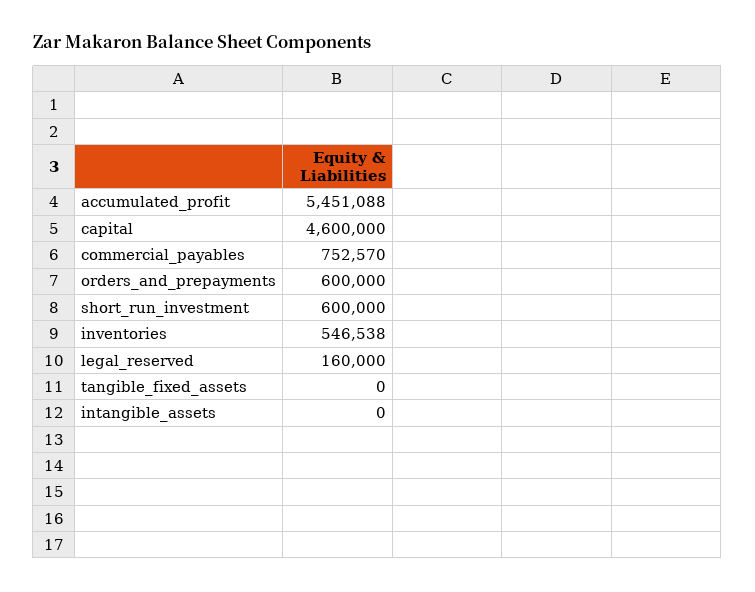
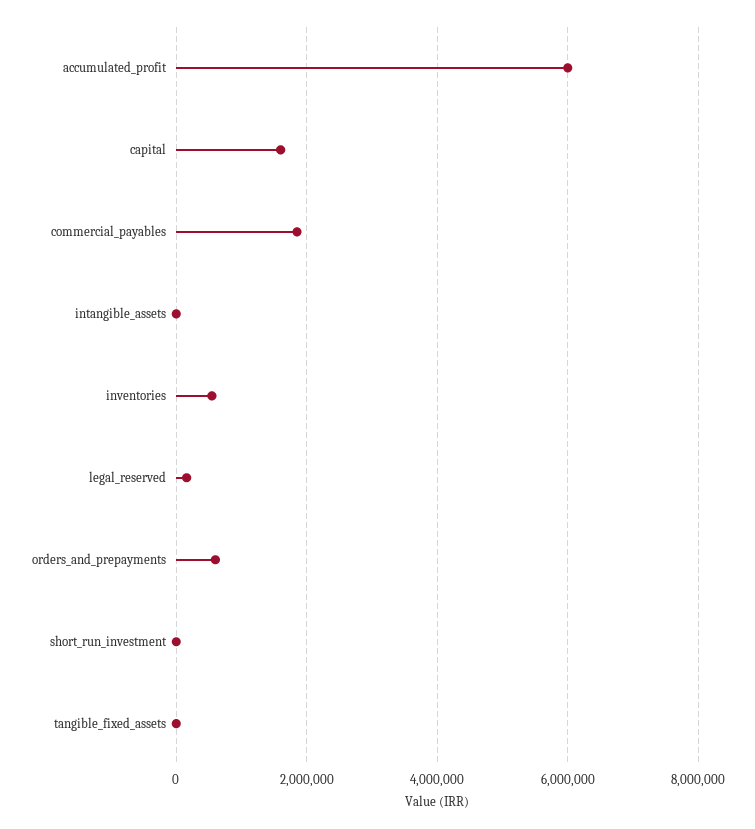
accumulated_profit: 5451088 -> 6000000
capital: 4600000 -> 1600000
commercial_payables: 752570 -> 1800000
short_run_investment: 600000 -> 0

